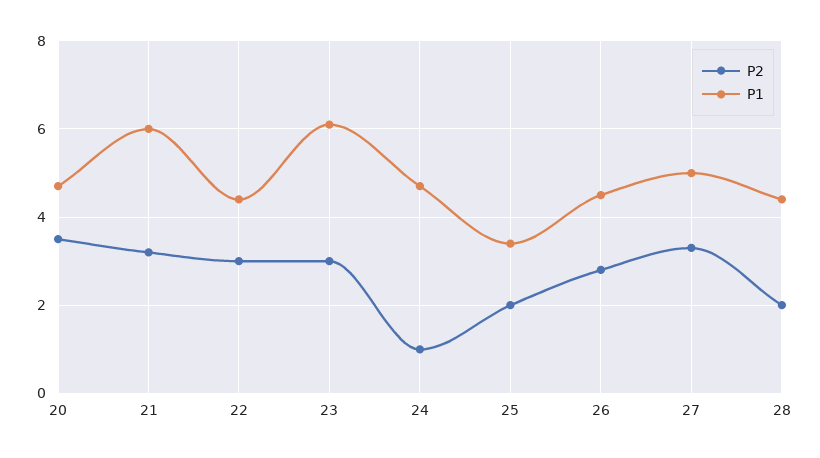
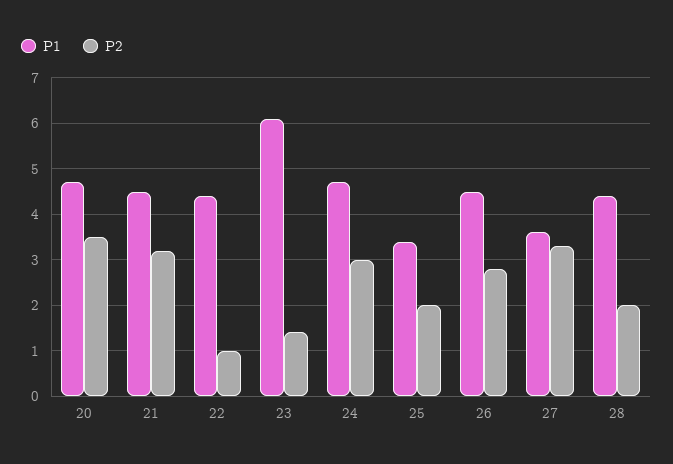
P1, 21: 6 -> 4.5
P2, 22: 3 -> 1
P2, 23: 3 -> 1.5
P2, 24: 1 -> 3
P1, 27: 5 -> 3.5

